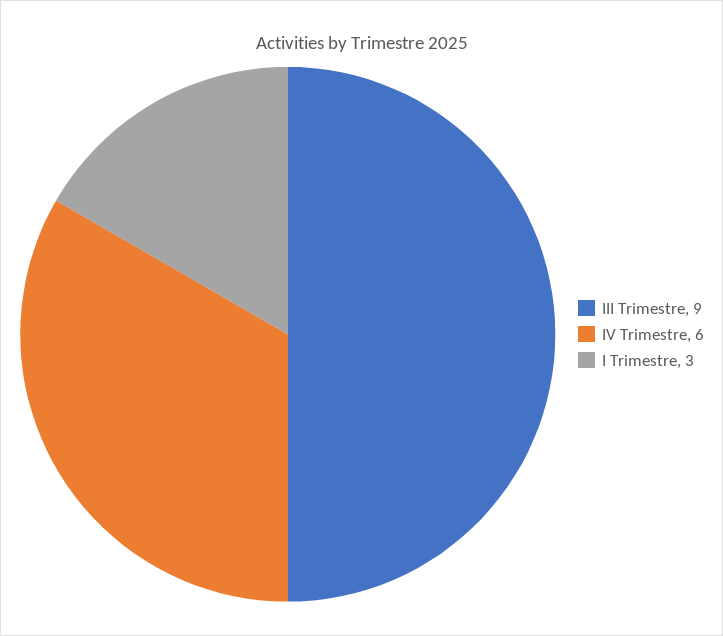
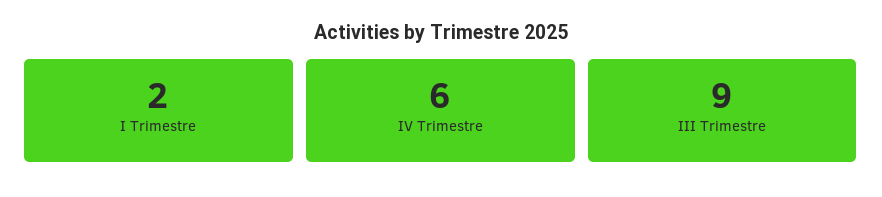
I Trimestre: 3 -> 2

